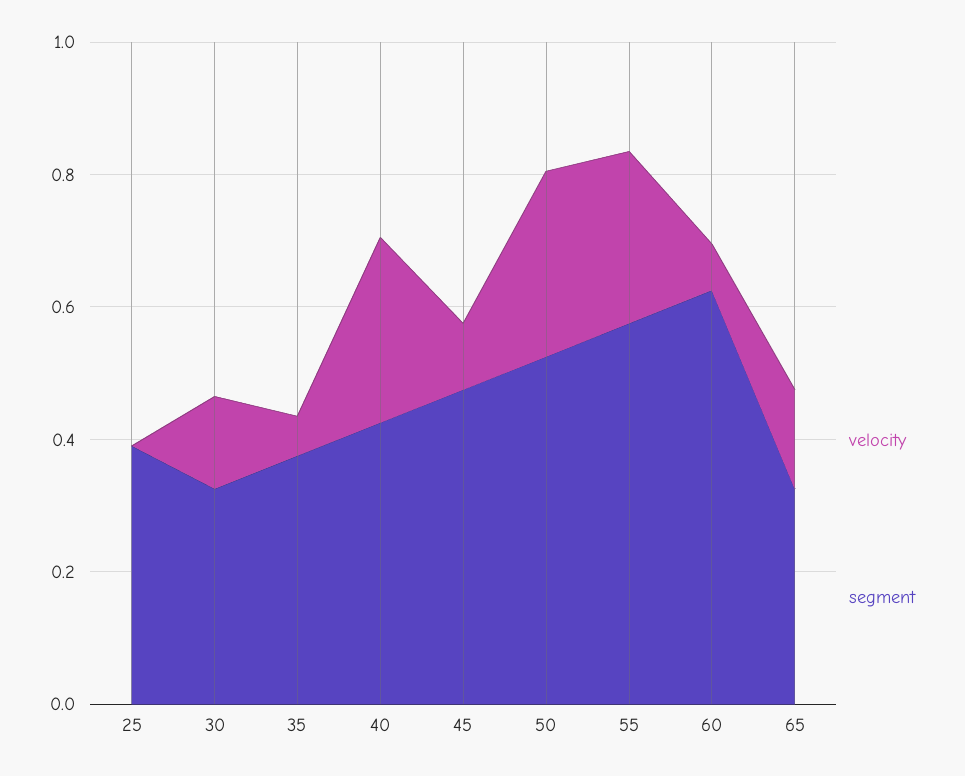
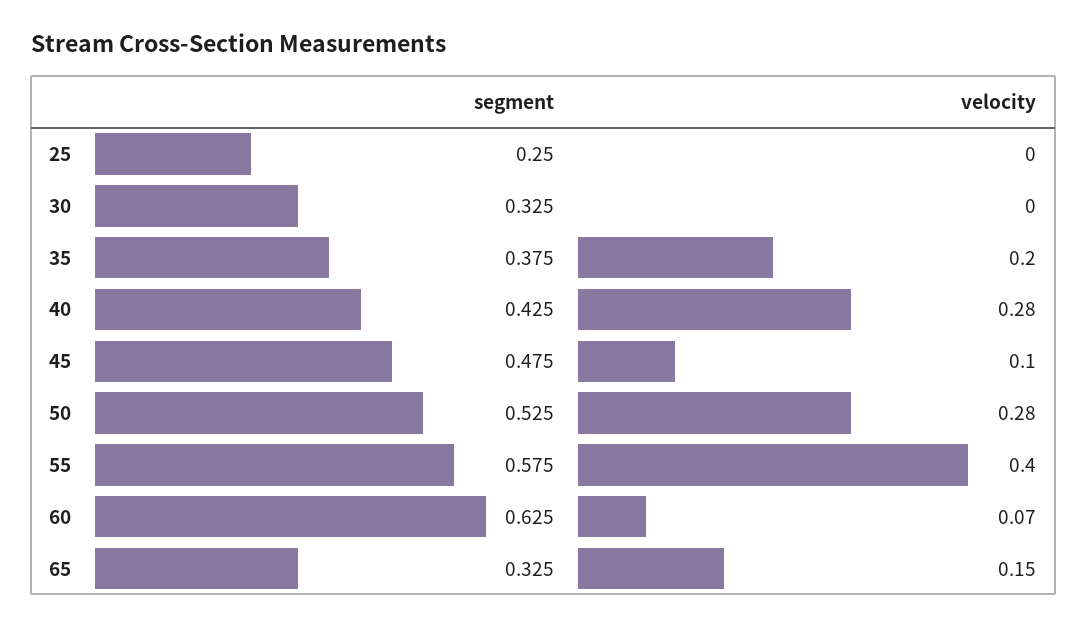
segment, 25: 0.4 -> 0.25
velocity, 30: 0.15 -> 0
velocity, 35: 0.05 -> 0.2
velocity, 55: 0.25 -> 0.4

